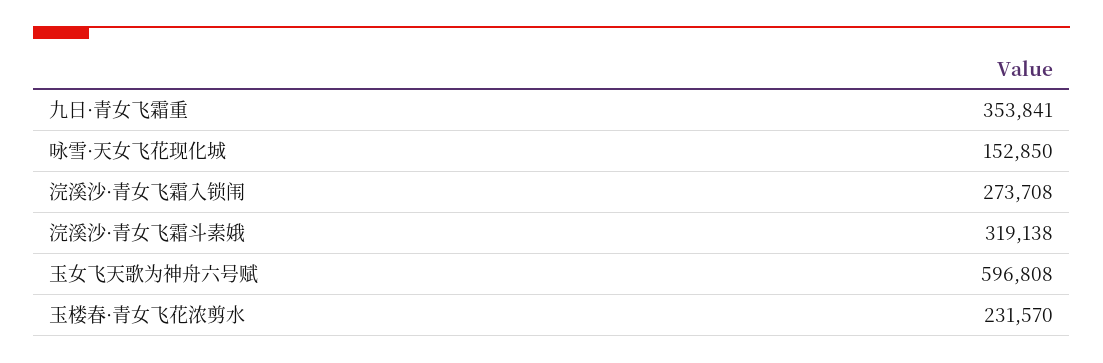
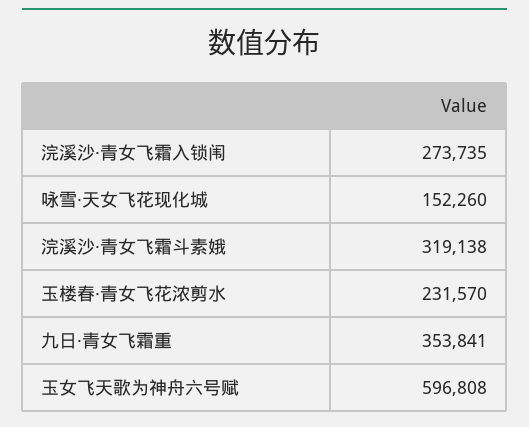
咏雪·天女飞花现化城: 152850 -> 152260
浣溪沙·青女飞霜入锁闱: 273708 -> 273735

